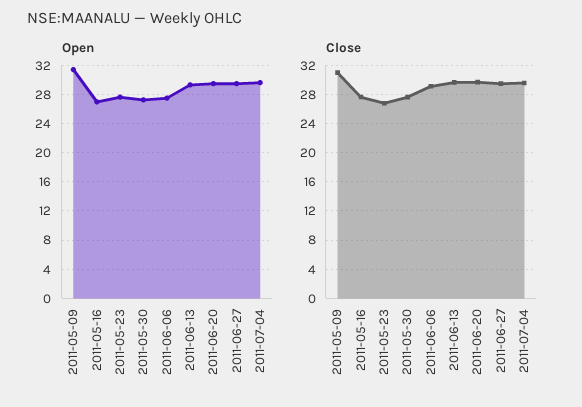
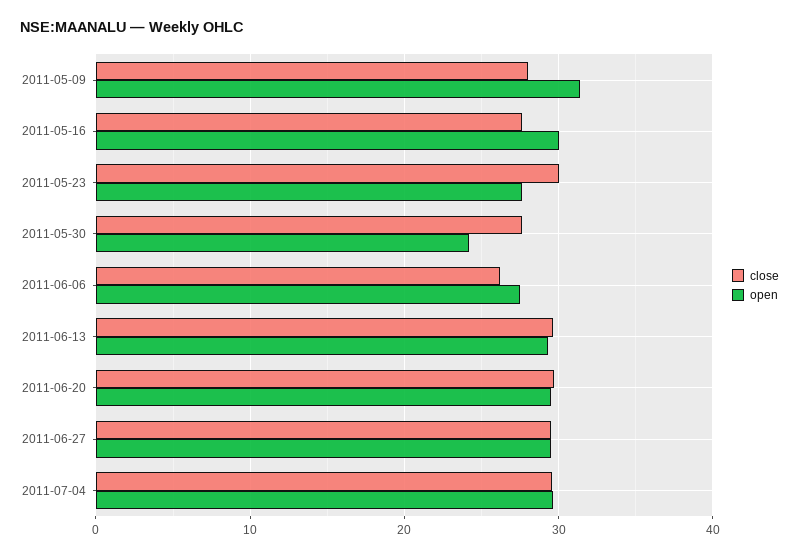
Open, 2011-05-16: 27 -> 30
Open, 2011-05-30: 27 -> 24
Close, 2011-05-09: 31 -> 28
Close, 2011-05-23: 27 -> 30
Close, 2011-06-06: 29 -> 26

